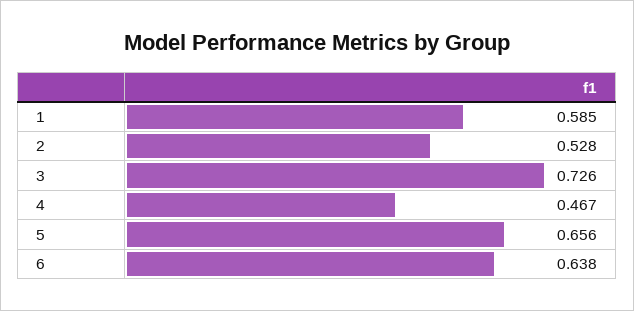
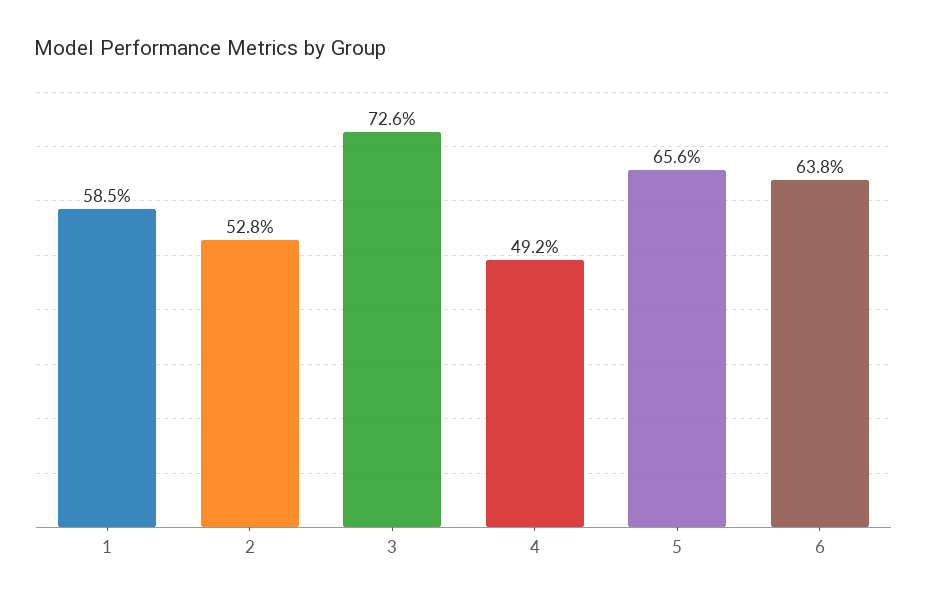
4: 0.467 -> 0.492

